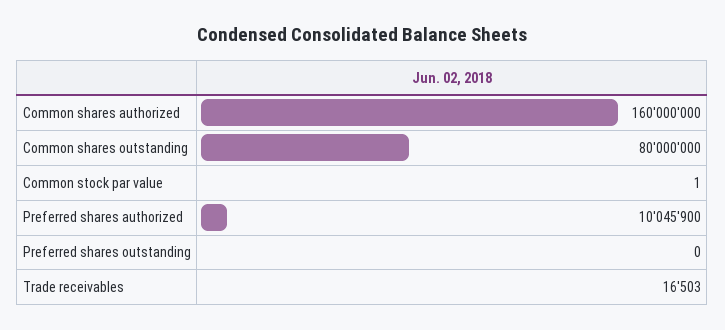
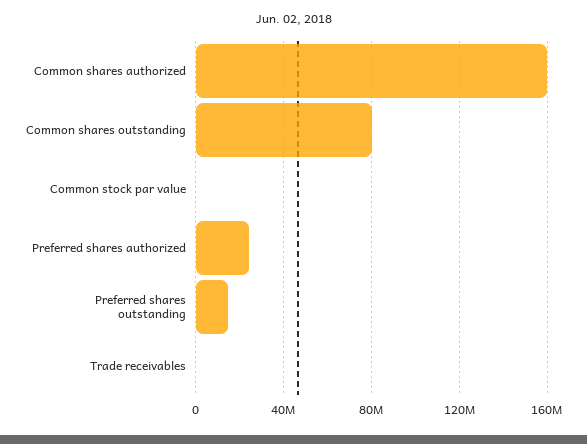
Preferred shares authorized: 10045900 -> 25000000
Preferred shares outstanding: 0 -> 15000000

